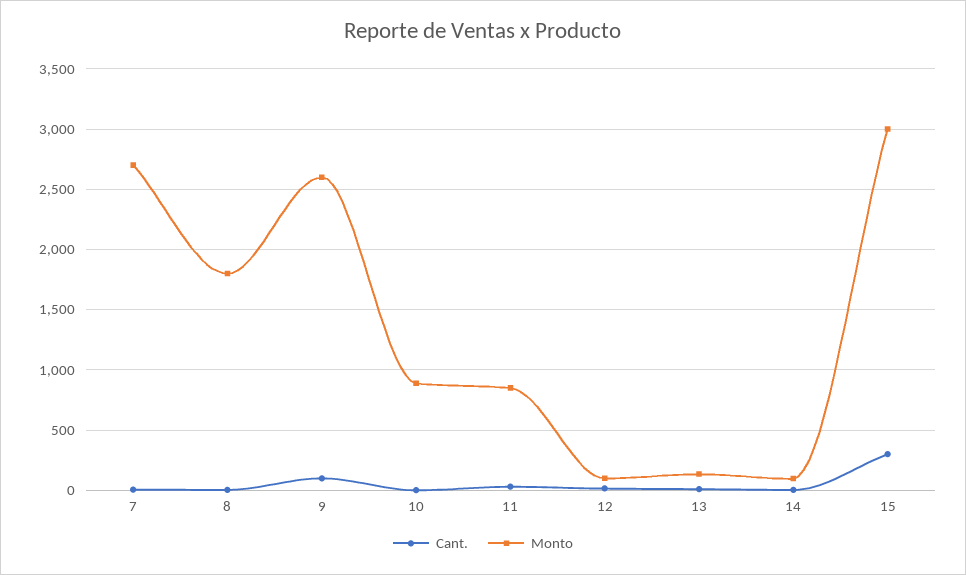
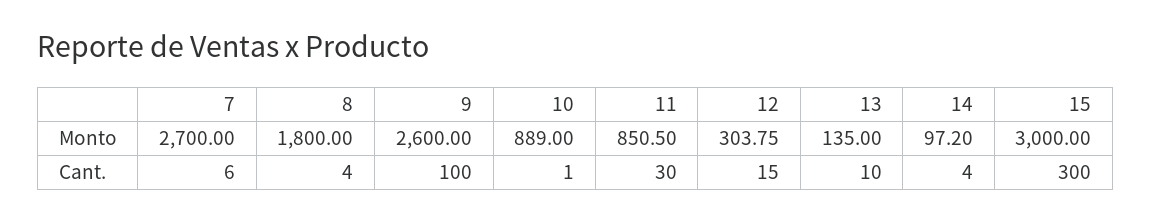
Monto, 12: 100 -> 303.75

